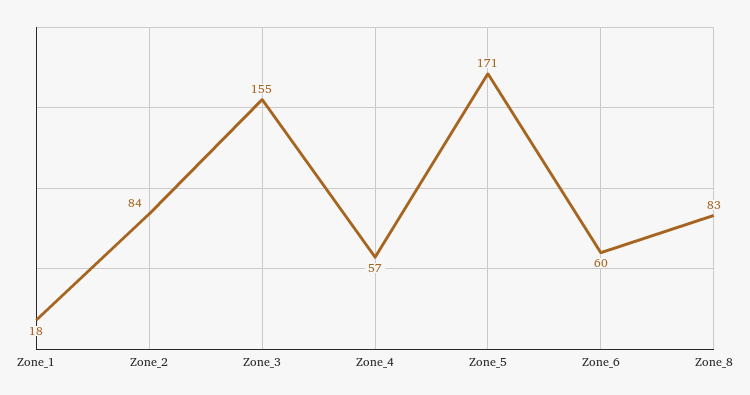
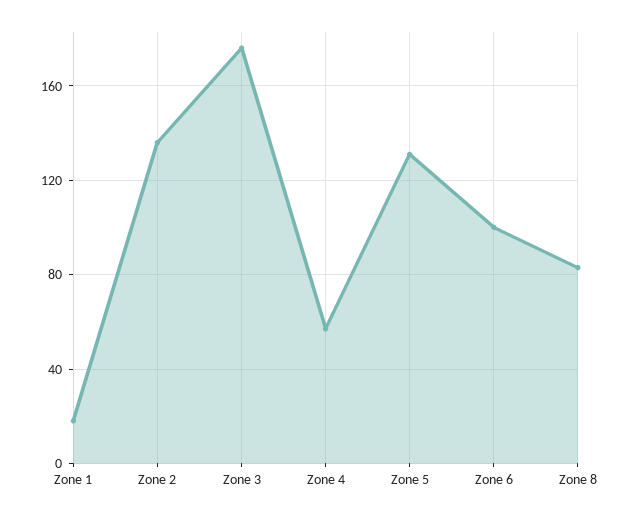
Zone_2: 84 -> 135
Zone_3: 155 -> 175
Zone_5: 171 -> 130
Zone_6: 60 -> 100

